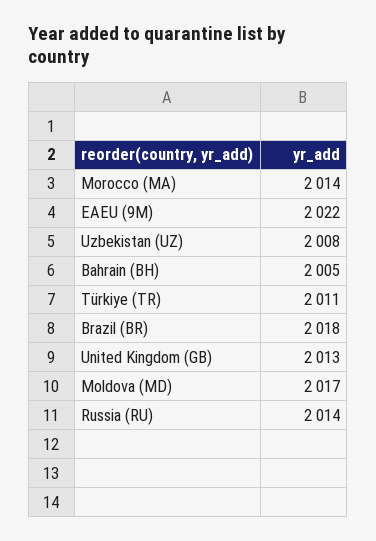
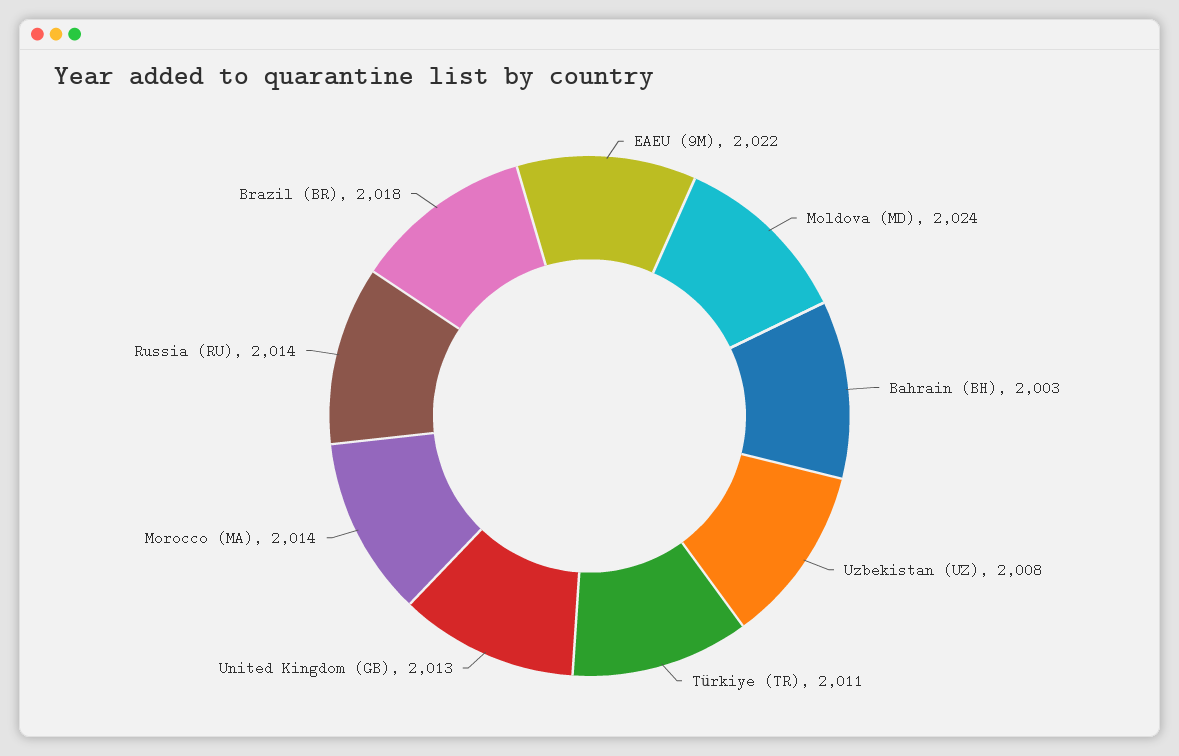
Bahrain (BH): 2005 -> 2003
Moldova (MD): 2017 -> 2024

